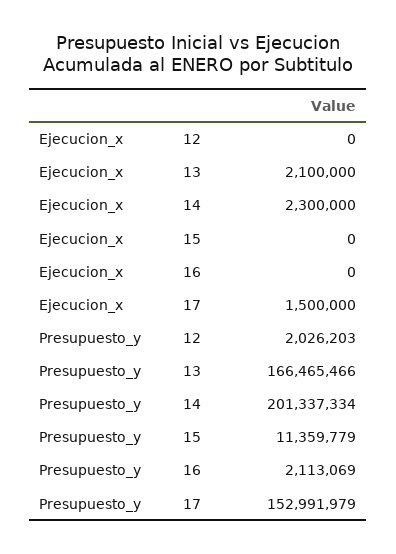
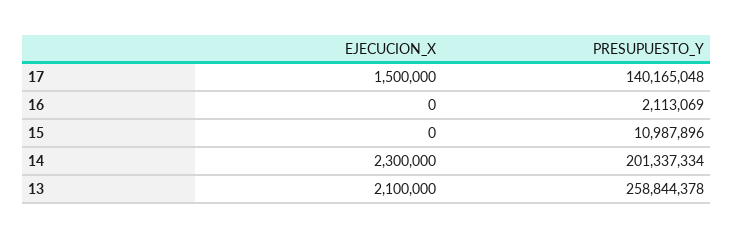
Ejecucion_x, 12: 0 -> none
Presupuesto_y, 12: 2026203 -> none
Presupuesto_y, 13: 166465466 -> 258844378
Presupuesto_y, 15: 11359779 -> 10987896
Presupuesto_y, 17: 152991979 -> 140165048

